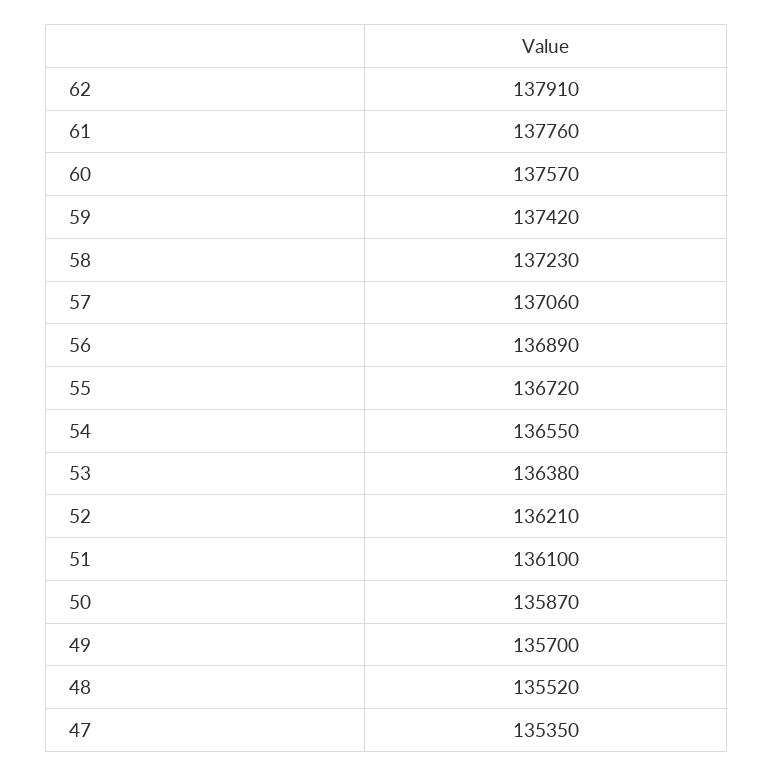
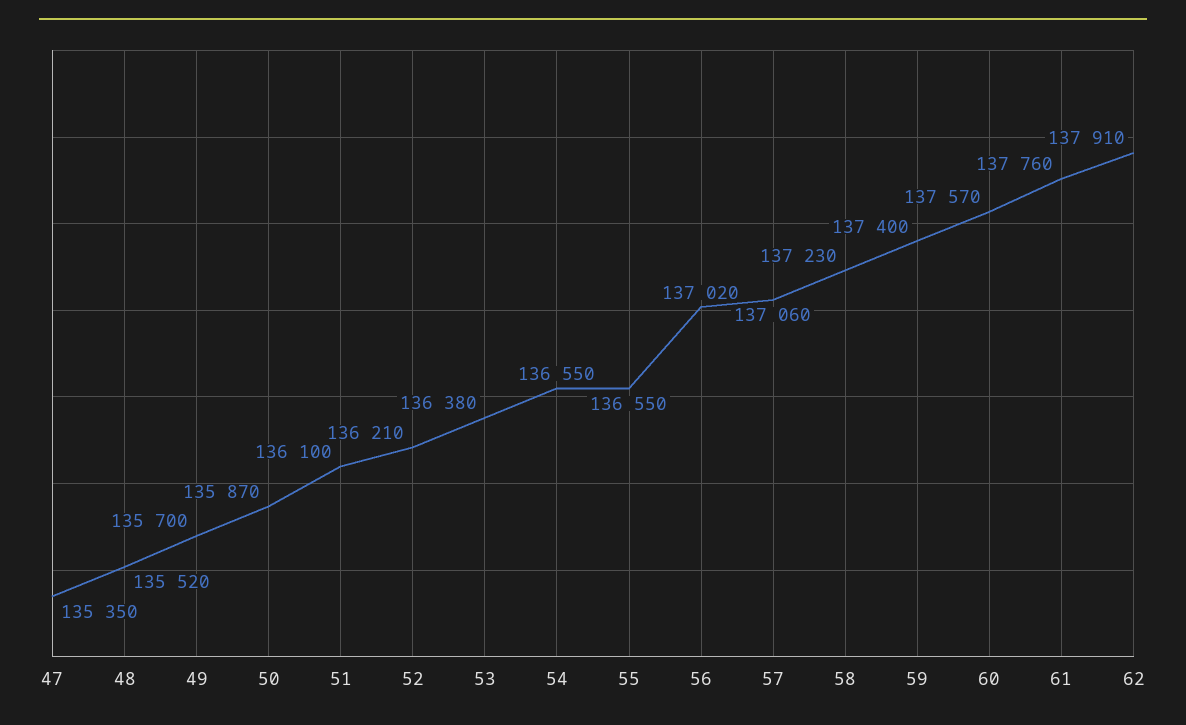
59: 137420 -> 137400
56: 136890 -> 137020
55: 136720 -> 136550

